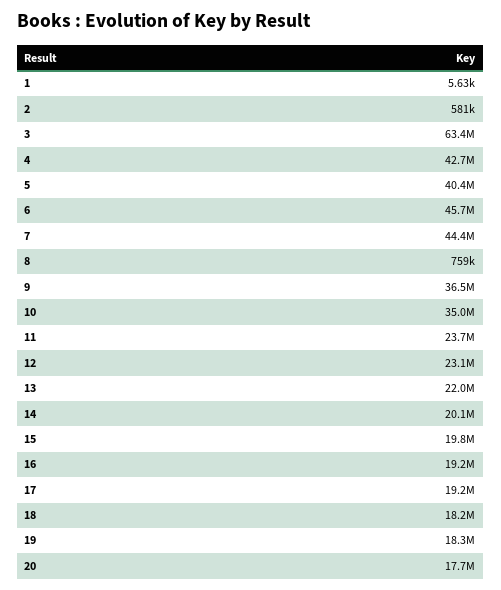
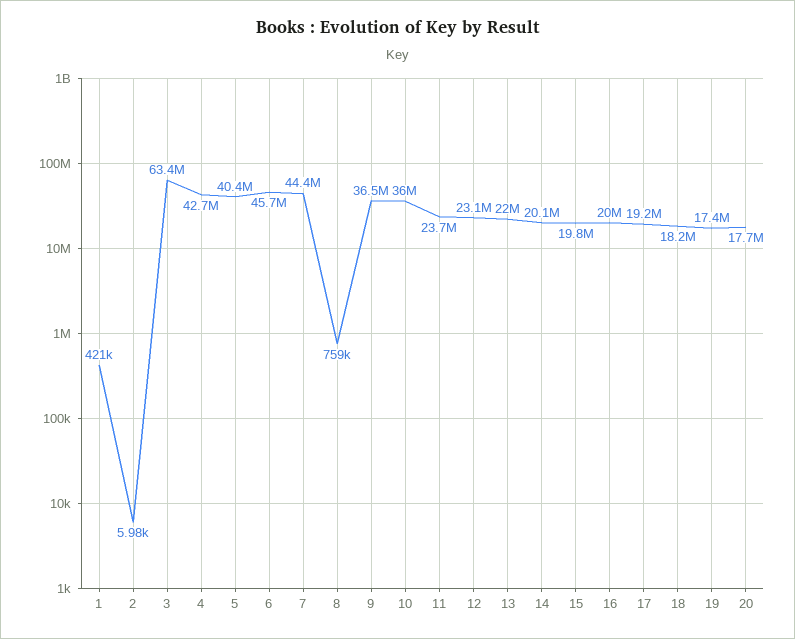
1: 5630 -> 421000
2: 581000 -> 5980
10: 35000000 -> 36000000
16: 19200000 -> 20000000
19: 18300000 -> 17400000

